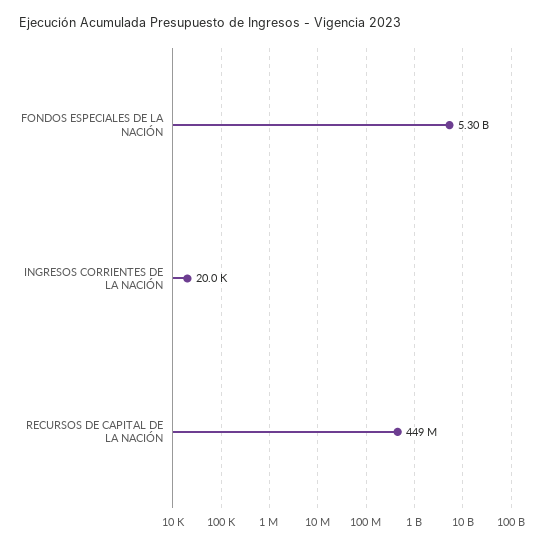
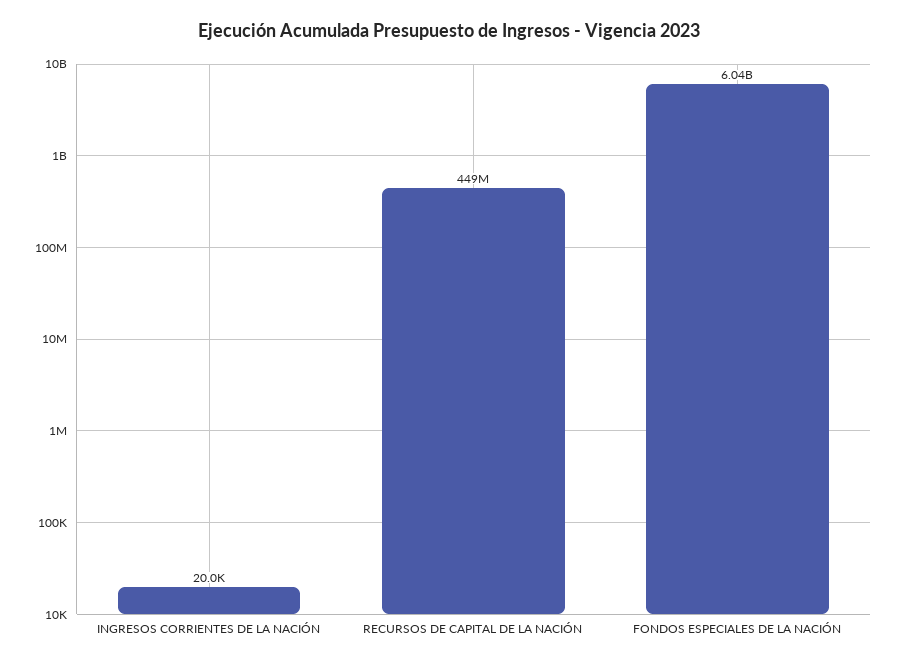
FONDOS ESPECIALES DE LA NACIÓN: 5300000000 -> 6040000000

